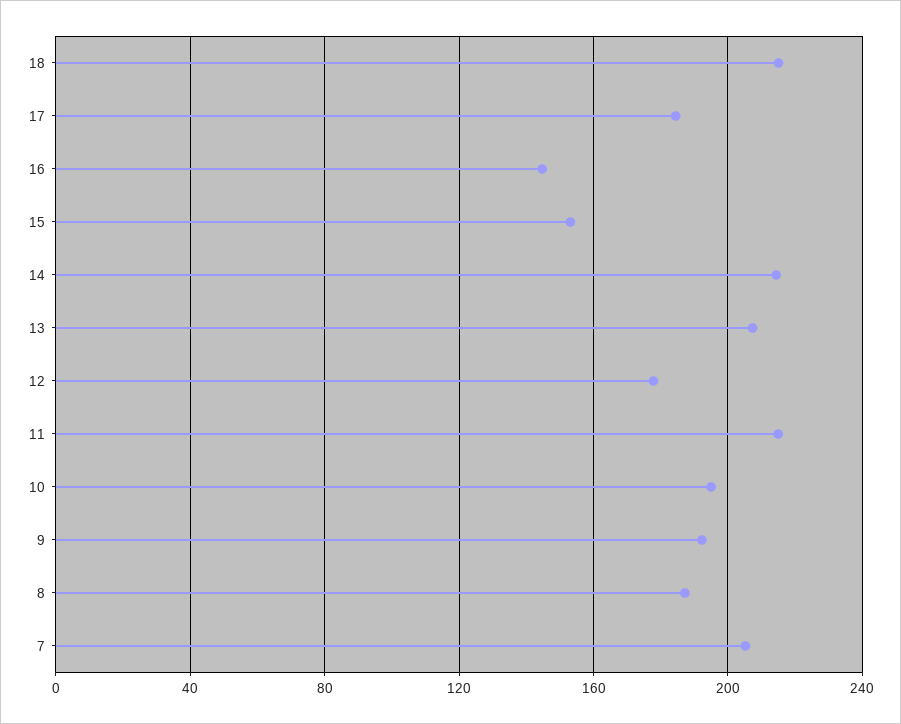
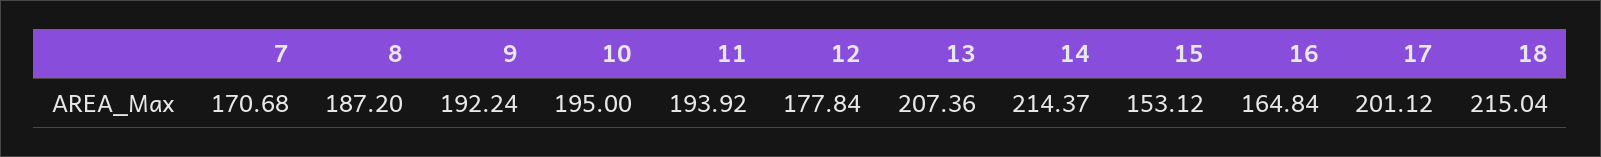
17: 185 -> 201.12
16: 145 -> 164.84
11: 215 -> 193.92
7: 205 -> 170.68

